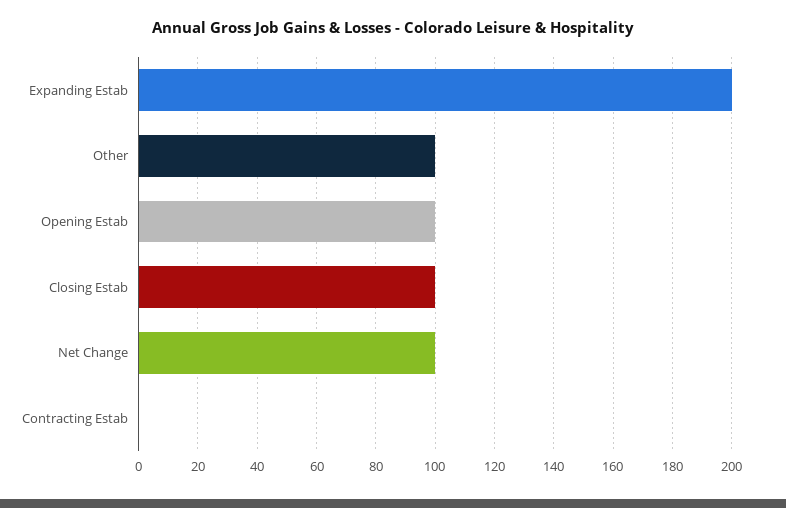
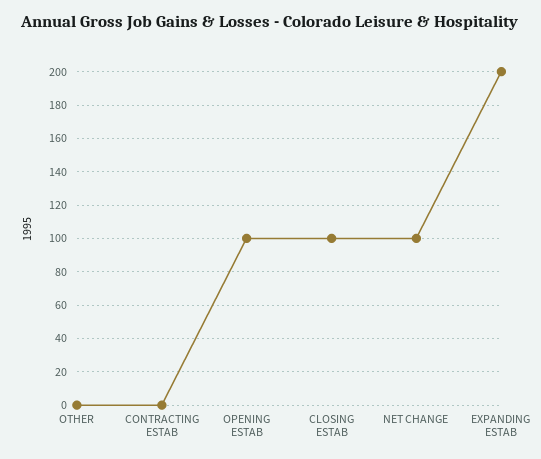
Other: 100 -> 0

